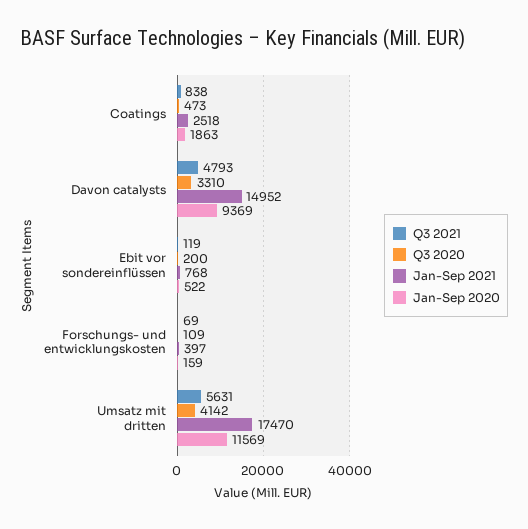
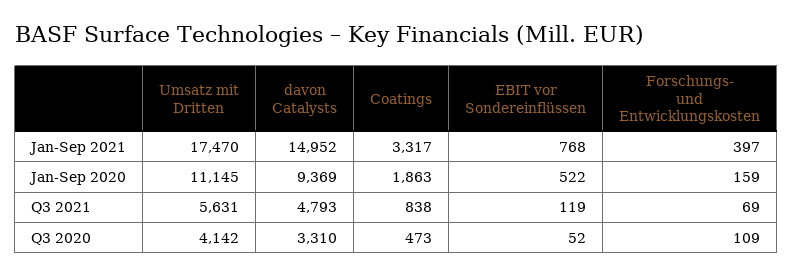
Jan-Sep 2021, Coatings: 2518 -> 3317
Q3 2020, Ebit vor sondereinflüssen: 200 -> 52
Jan-Sep 2020, Umsatz mit dritten: 11569 -> 11145

